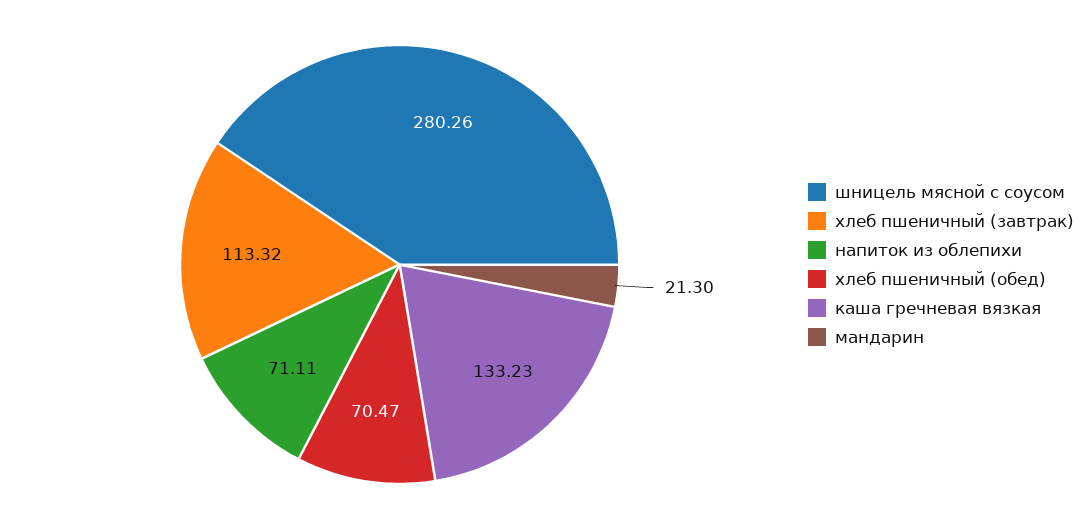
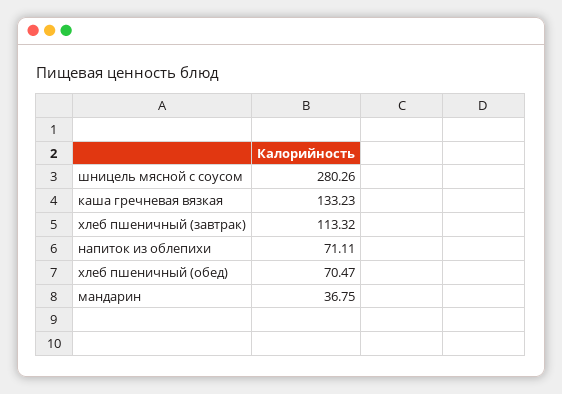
мандарин: 21.3 -> 36.75

